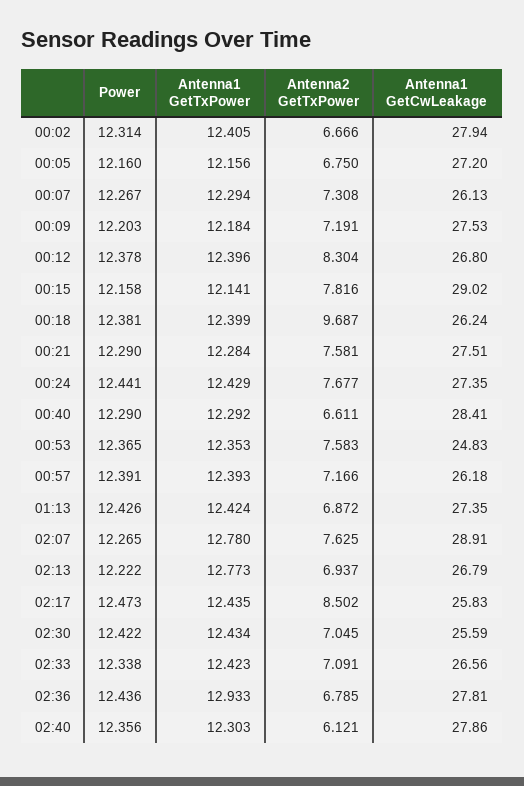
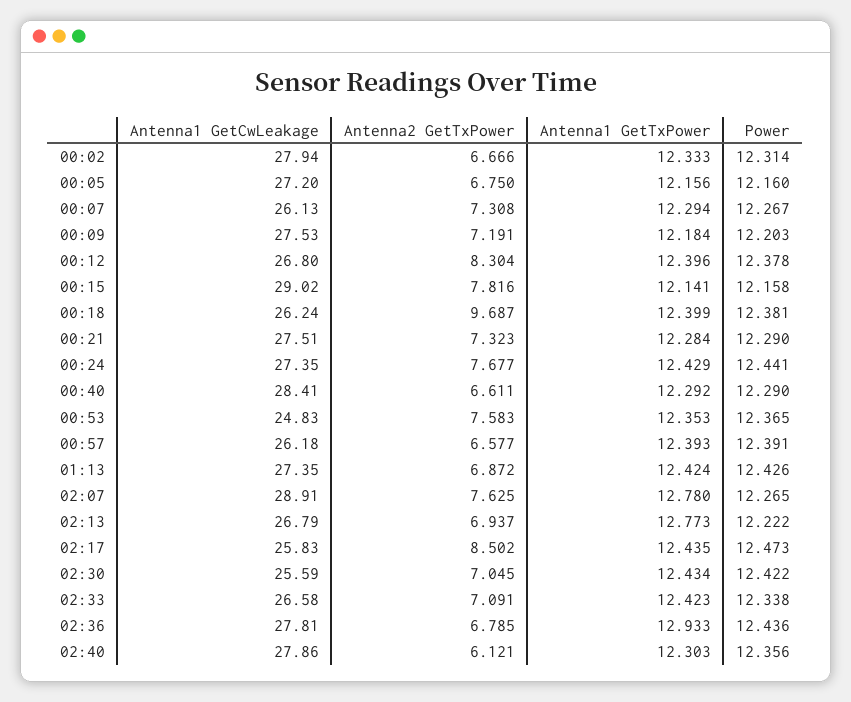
Antenna1 GetTxPower, 00:02: 12.405 -> 12.333
Antenna2 GetTxPower, 00:21: 7.581 -> 7.323
Antenna2 GetTxPower, 00:57: 7.166 -> 6.577
Antenna1 GetCwLeakage, 02:33: 26.56 -> 26.58

